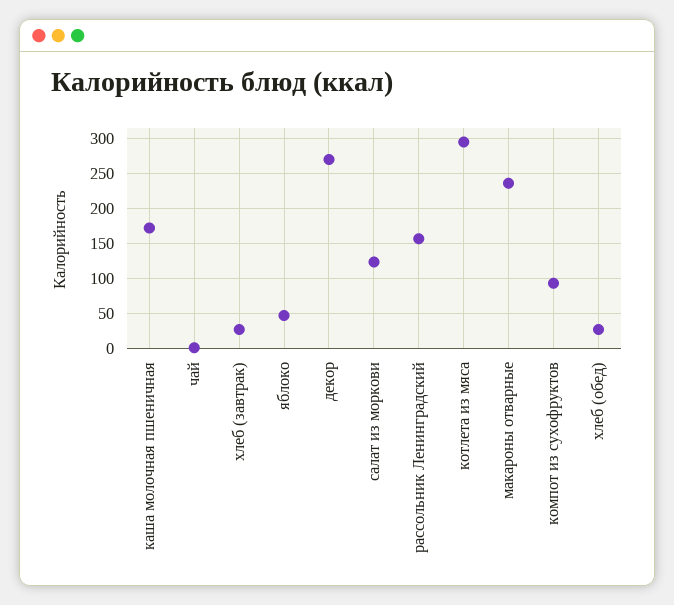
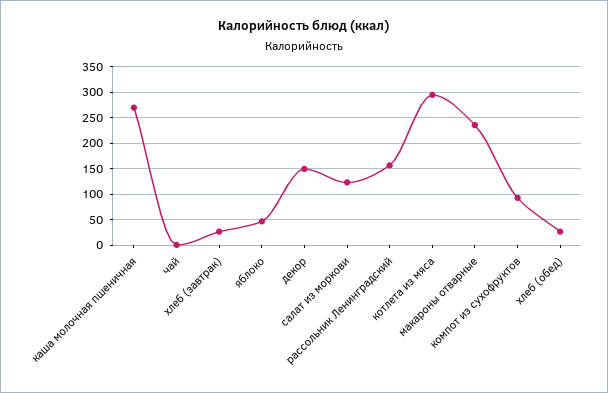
каша молочная пшеничная: 170 -> 275
декор: 270 -> 150

